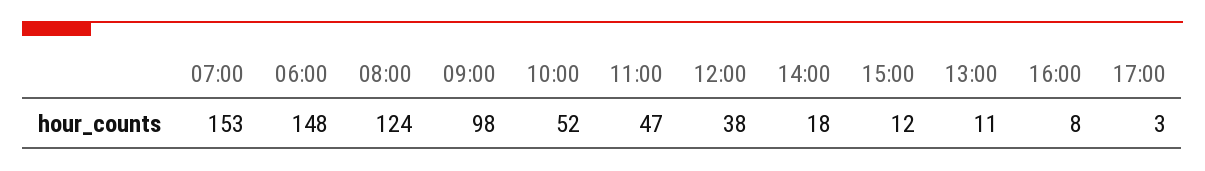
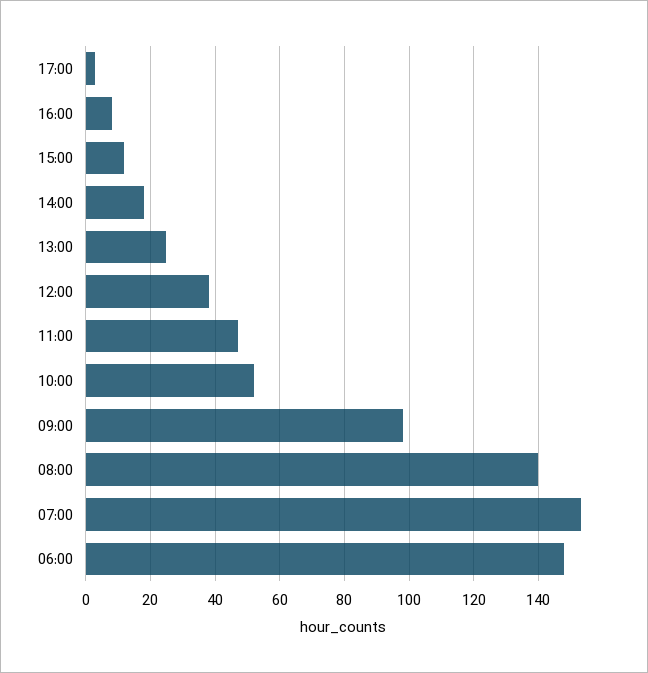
08:00: 124 -> 140
13:00: 11 -> 25

